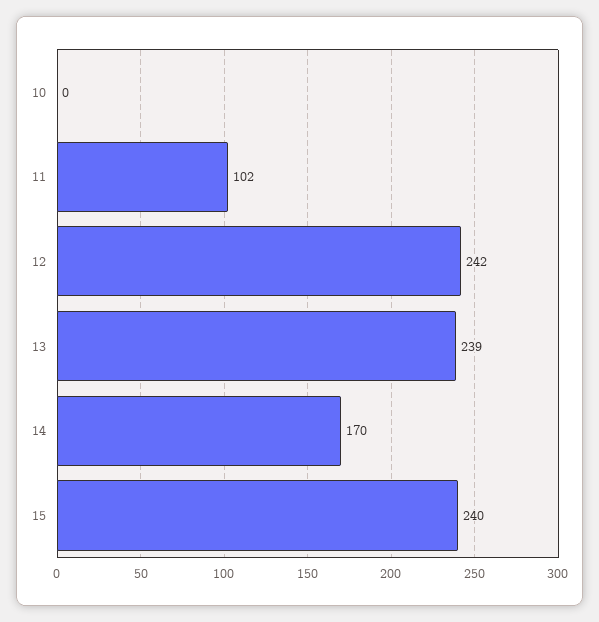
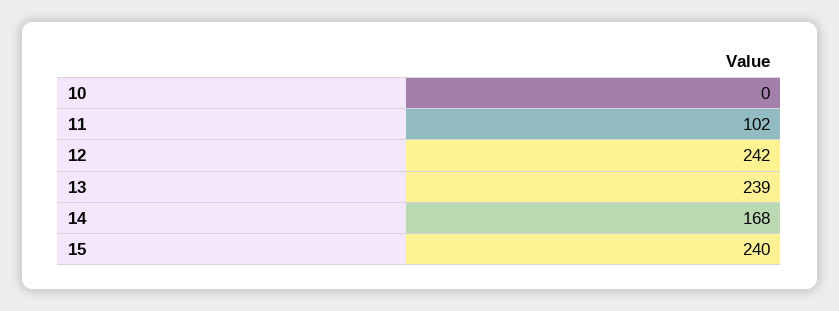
14: 170 -> 168

